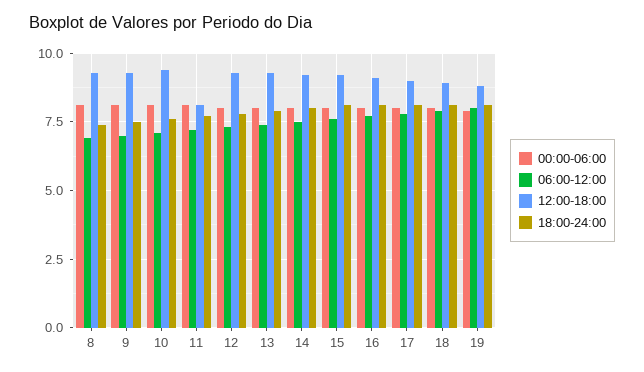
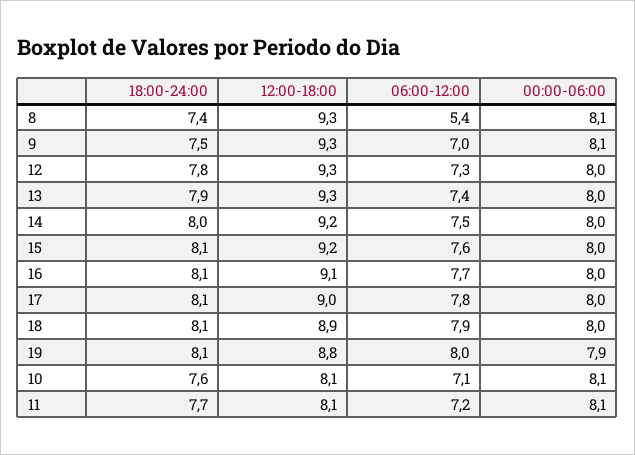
06:00-12:00, 8: 7 -> 5.4
12:00-18:00, 10: 9.5 -> 8.1

